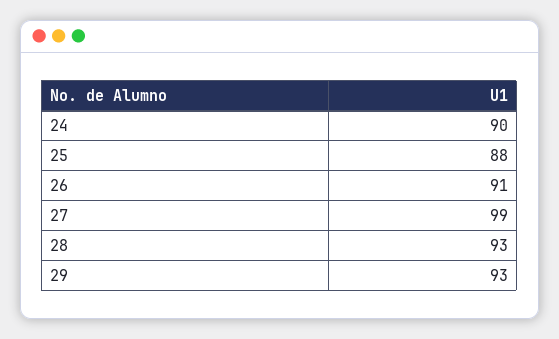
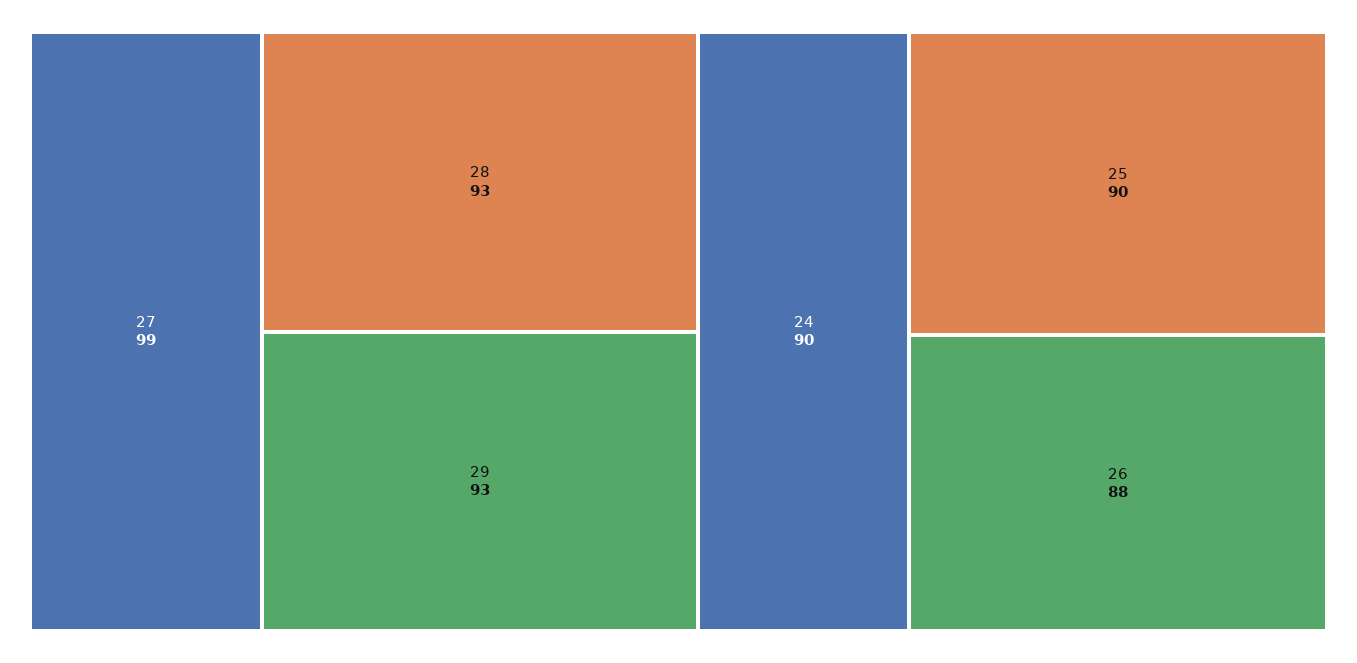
25: 88 -> 90
26: 91 -> 88

